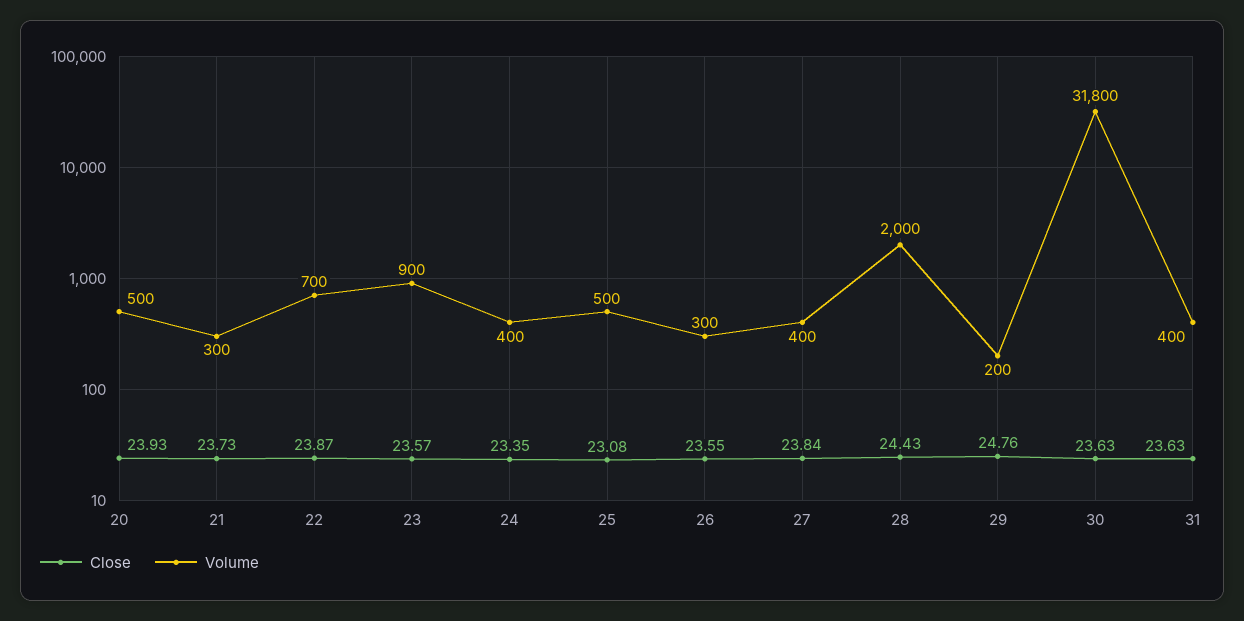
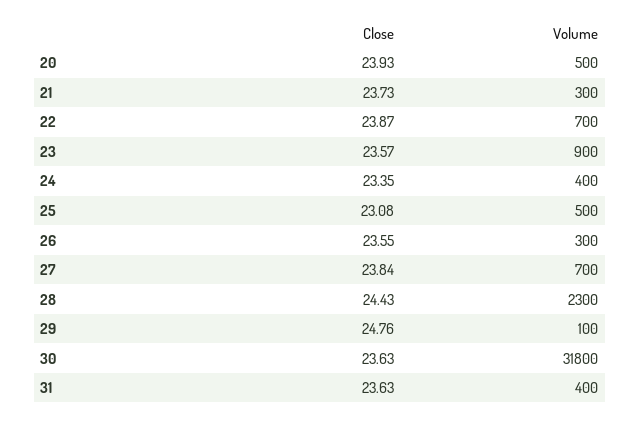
Volume, 27: 400 -> 700
Volume, 28: 2000 -> 2300
Volume, 29: 200 -> 100

